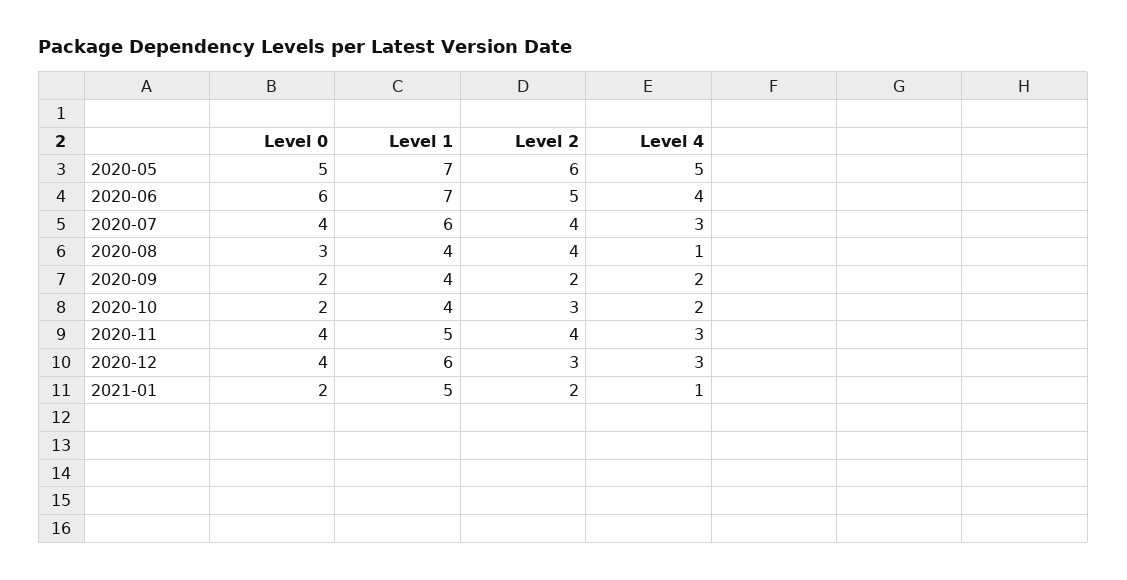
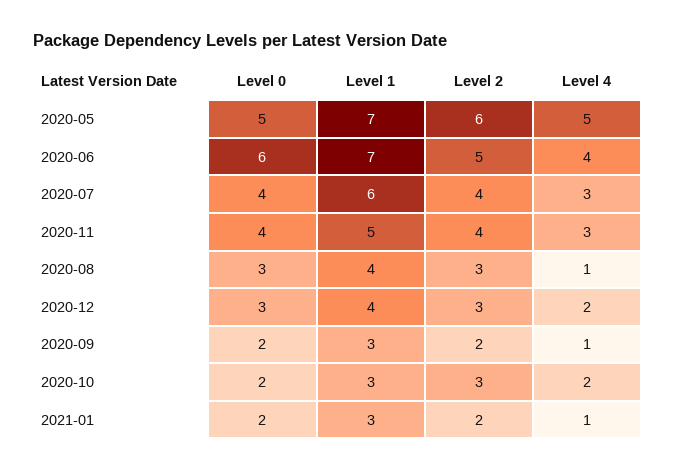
Level 2, 2020-08: 4 -> 3
Level 1, 2020-09: 4 -> 3
Level 4, 2020-09: 2 -> 1
Level 1, 2020-10: 4 -> 3
Level 0, 2020-12: 4 -> 3
Level 1, 2020-12: 6 -> 4
Level 4, 2020-12: 3 -> 2
Level 1, 2021-01: 5 -> 3

